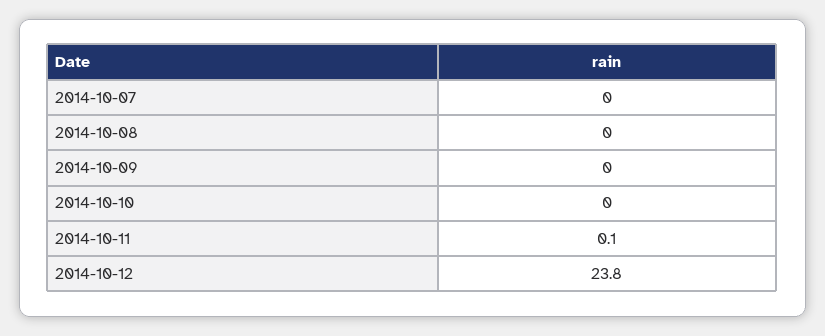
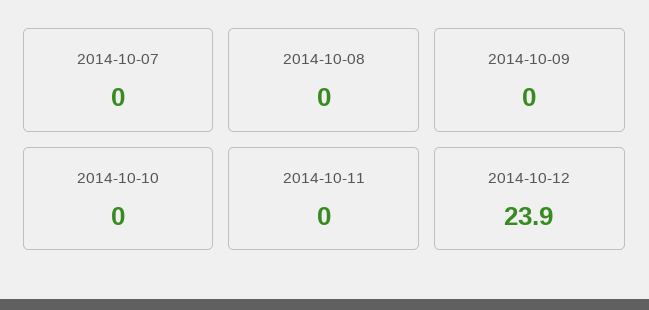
2014-10-11: 0.1 -> 0
2014-10-12: 23.8 -> 23.9

